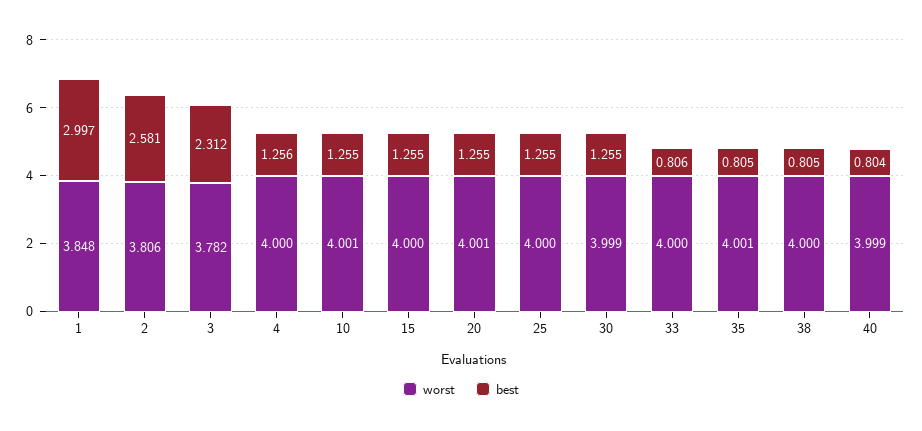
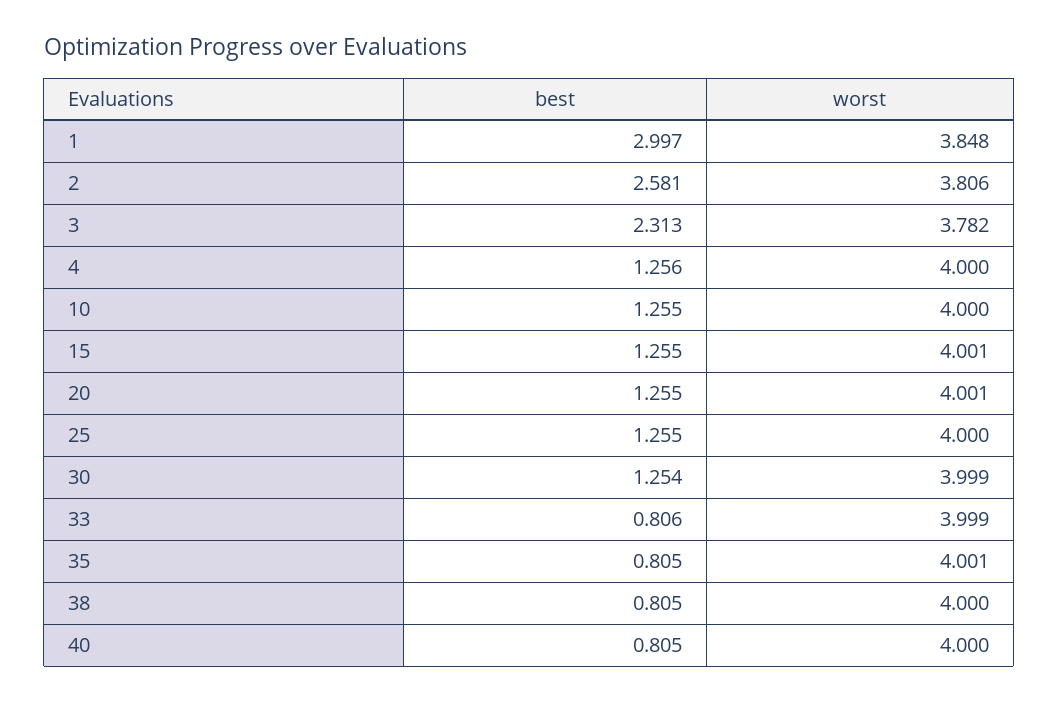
best, 3: 2.312 -> 2.313
worst, 10: 4.001 -> 4
worst, 15: 4 -> 4.001
best, 30: 1.255 -> 1.254
worst, 33: 4 -> 3.999
worst, 40: 3.999 -> 4
best, 40: 0.804 -> 0.805

